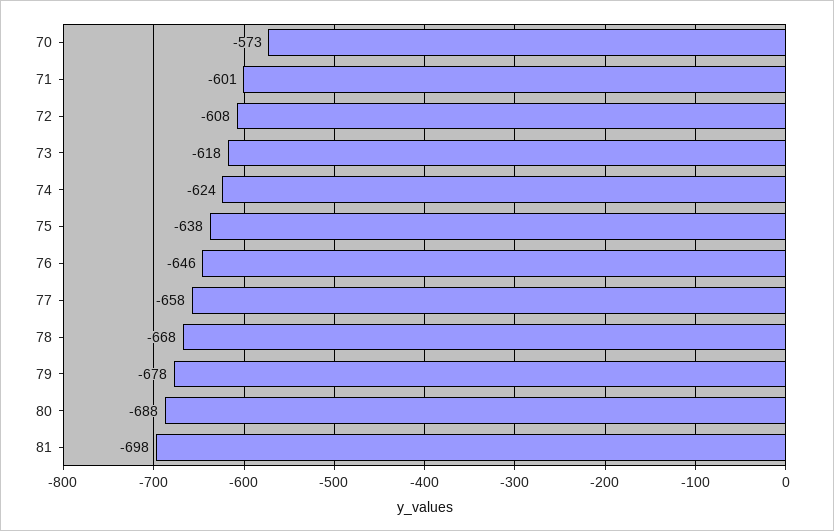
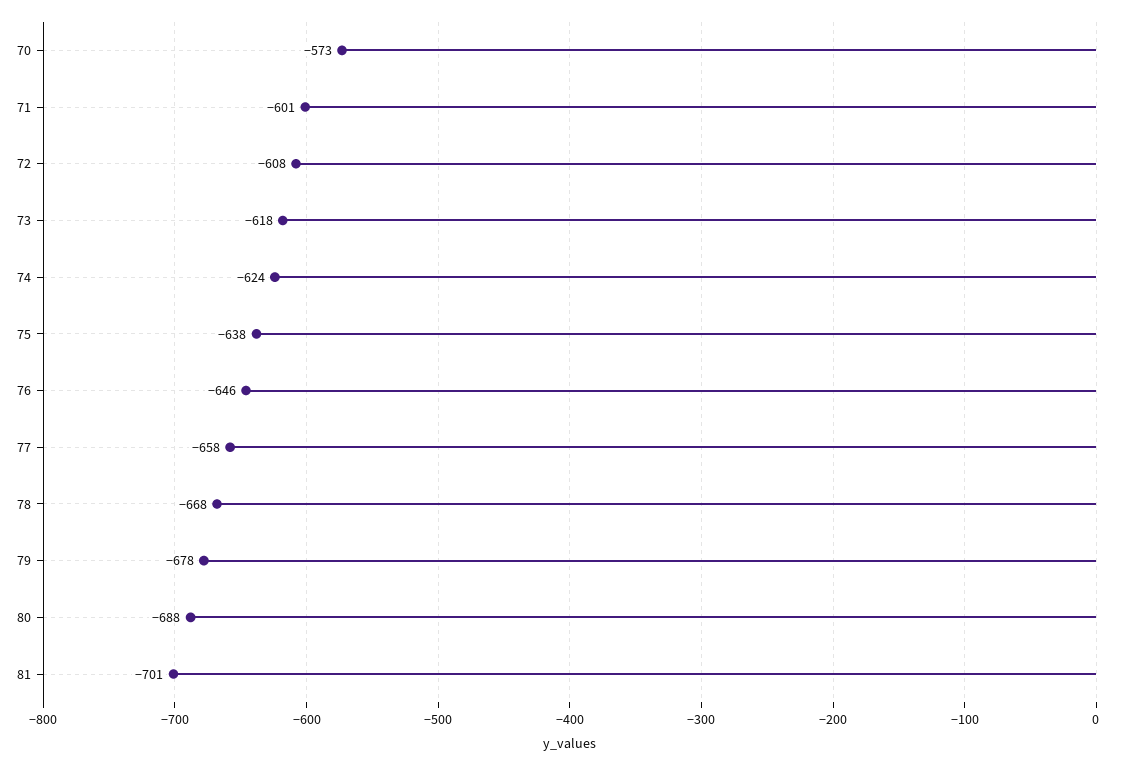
81: -698 -> -701

